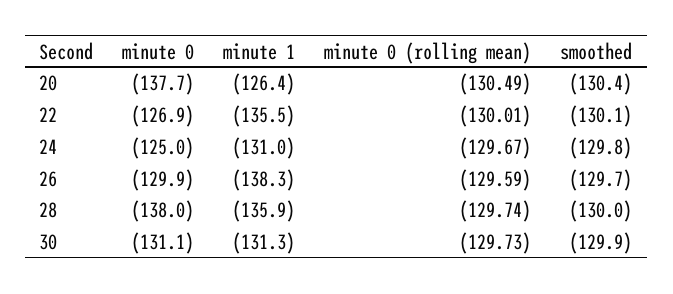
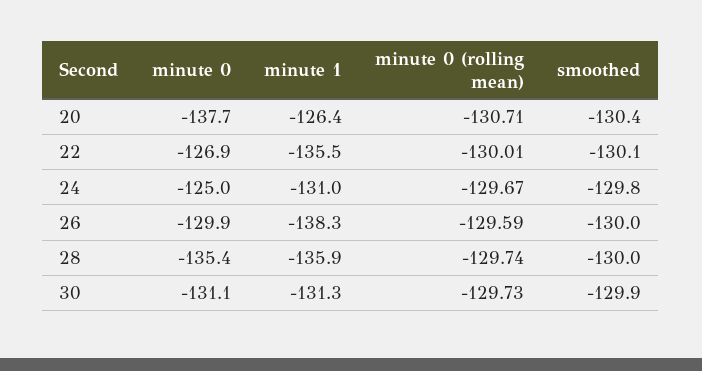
minute 0 (rolling mean), 20: -130.49 -> -130.71
smoothed, 26: -129.7 -> -130
minute 0, 28: -138 -> -135.4

